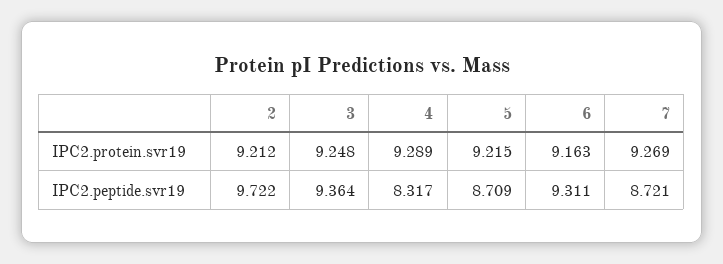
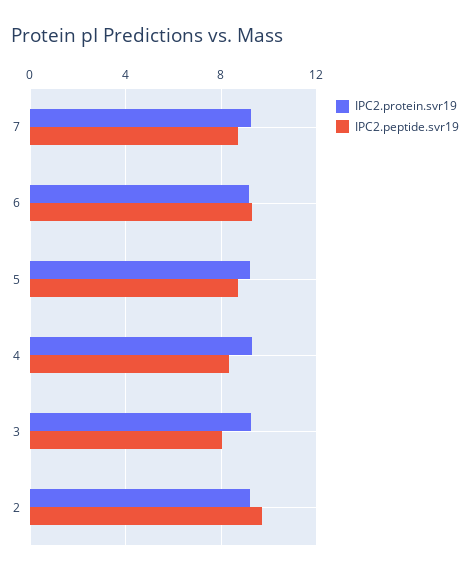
IPC2.peptide.svr19, 3: 9.364 -> 8

